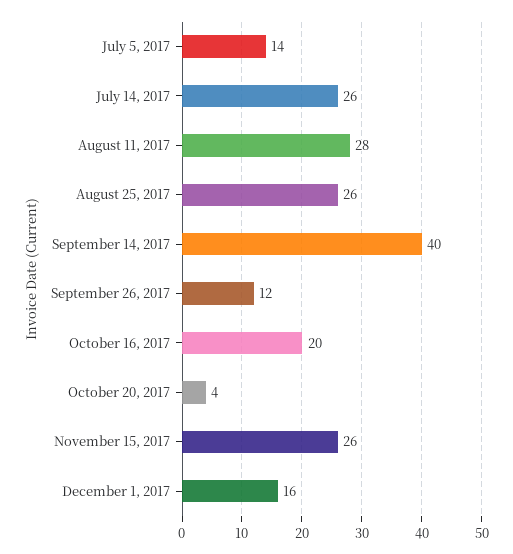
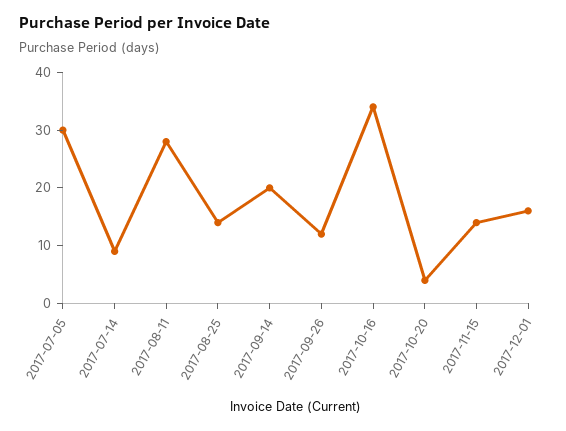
July 5, 2017: 14 -> 30
July 14, 2017: 26 -> 10
August 25, 2017: 26 -> 15
September 14, 2017: 40 -> 20
October 16, 2017: 20 -> 35
November 15, 2017: 26 -> 15

